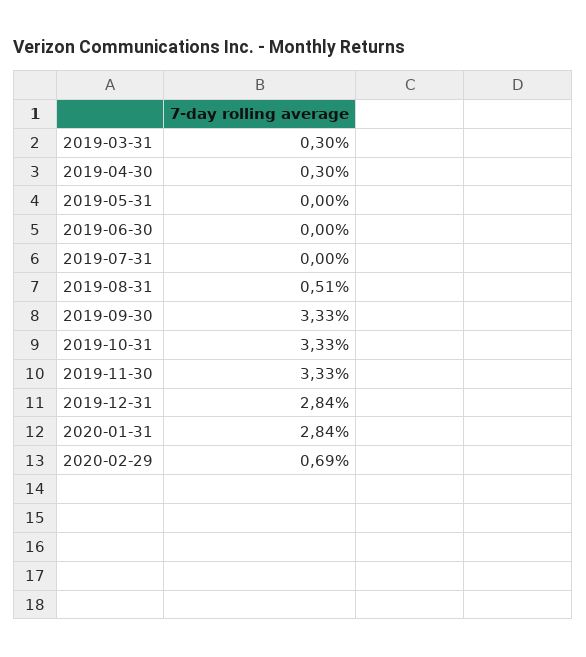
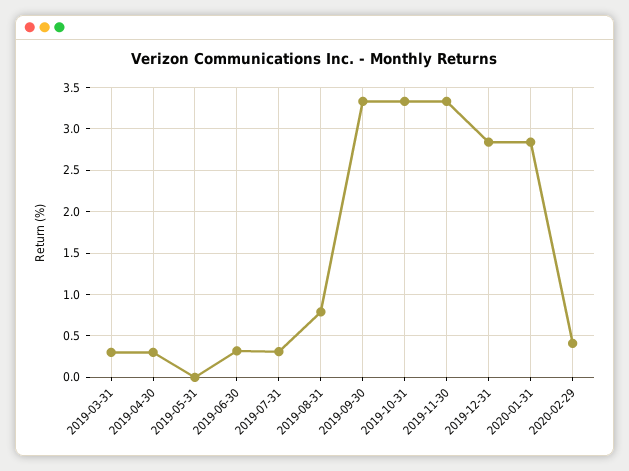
2019-06-30: 0 -> 0.3
2019-07-31: 0 -> 0.3
2019-08-31: 0.51 -> 0.8
2020-02-29: 0.69 -> 0.4

